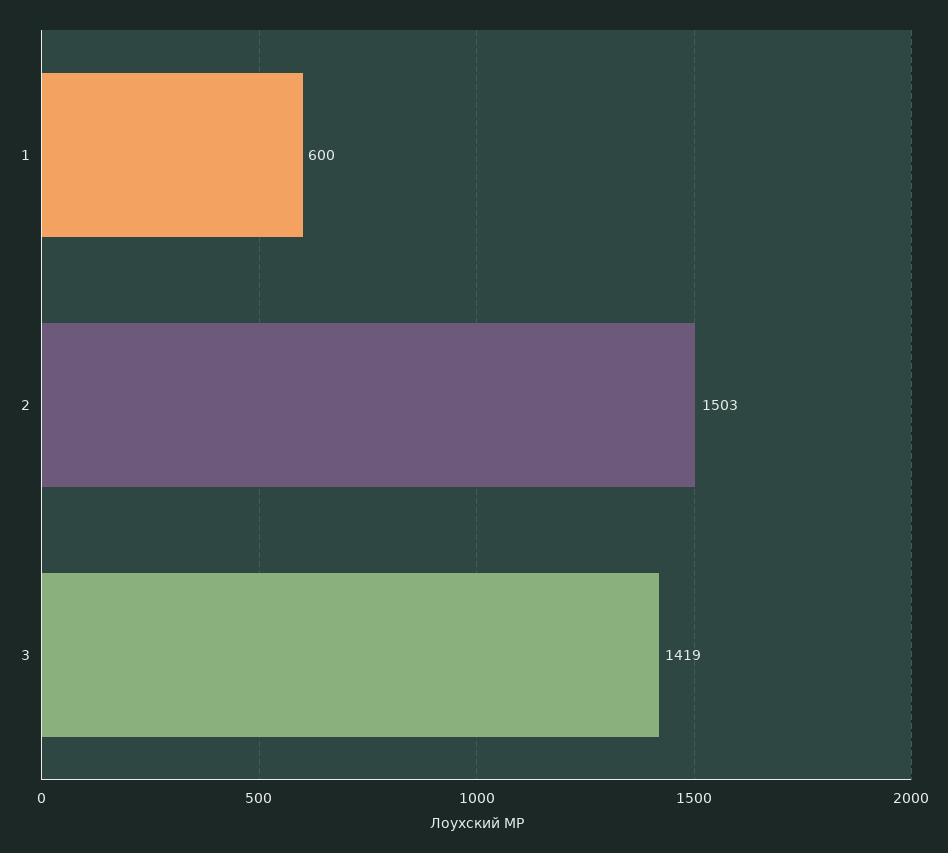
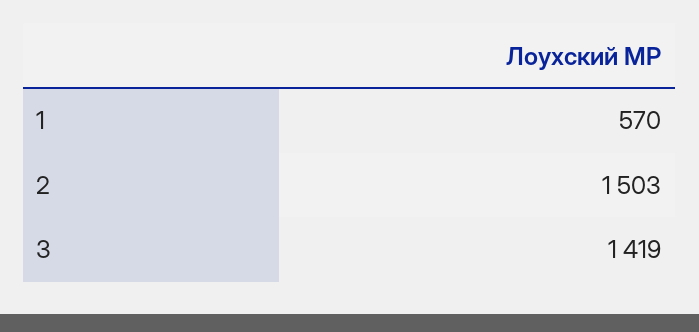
1: 600 -> 570

